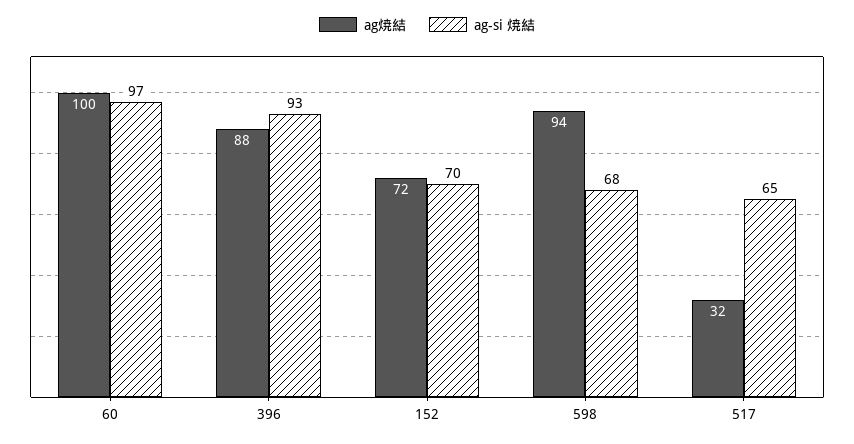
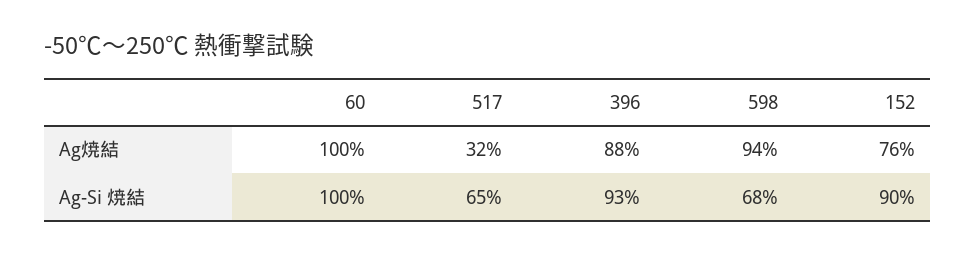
ag-si 焼結, 60: 97 -> 100
ag焼結, 152: 72 -> 76
ag-si 焼結, 152: 70 -> 90

